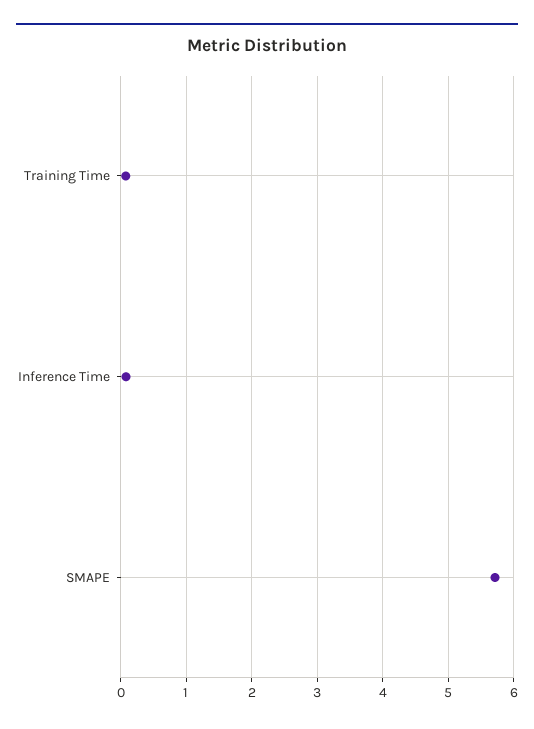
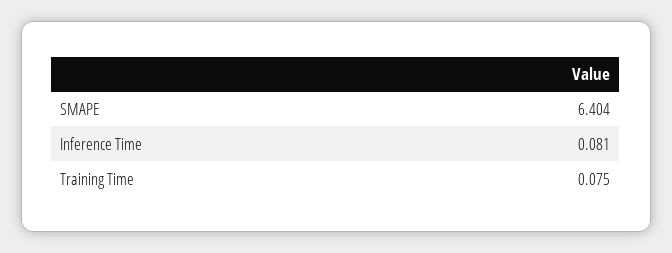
SMAPE: 5.7 -> 6.404

